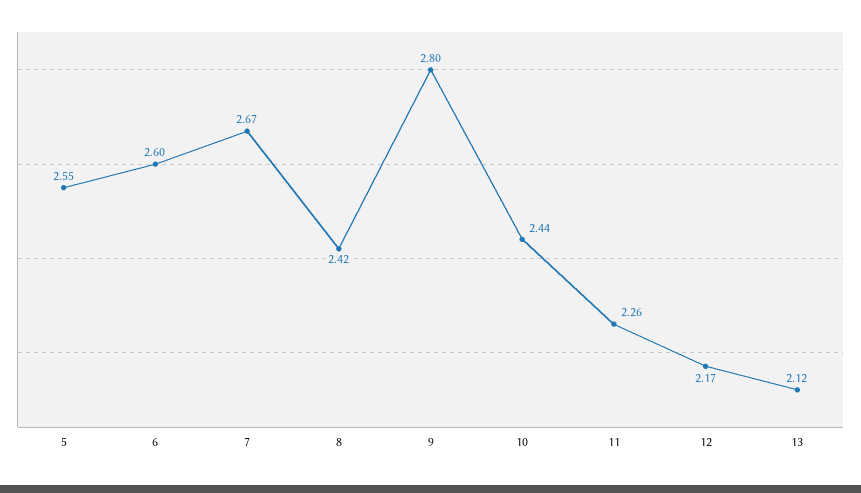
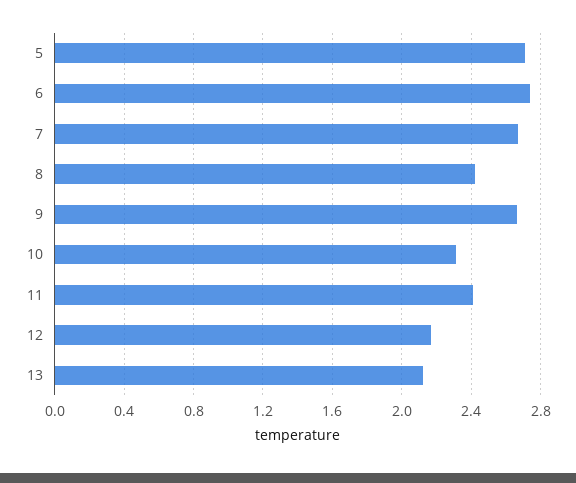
5: 2.55 -> 2.7
6: 2.6 -> 2.75
9: 2.8 -> 2.65
10: 2.44 -> 2.3
11: 2.26 -> 2.4

